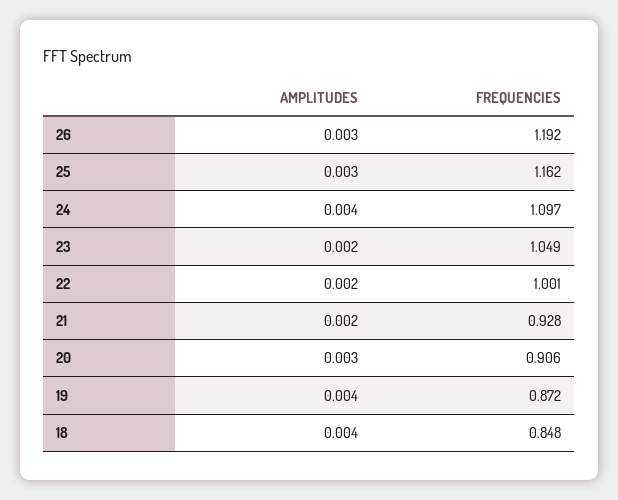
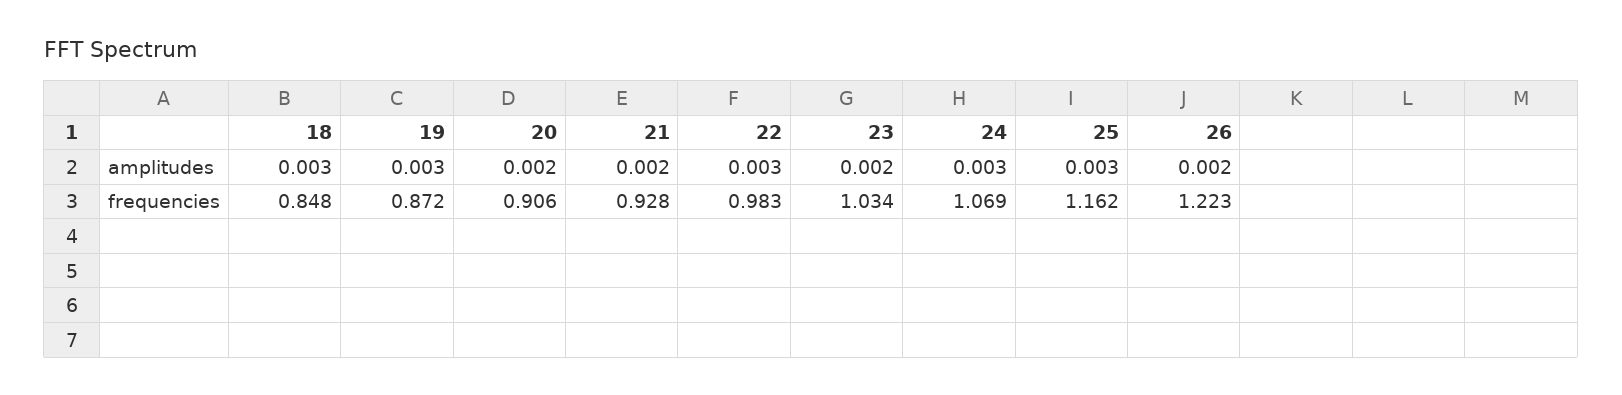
AMPLITUDES, 26: 0.003 -> 0.002
FREQUENCIES, 26: 1.192 -> 1.223
AMPLITUDES, 24: 0.004 -> 0.003
FREQUENCIES, 24: 1.097 -> 1.069
FREQUENCIES, 23: 1.049 -> 1.034
AMPLITUDES, 22: 0.002 -> 0.003
FREQUENCIES, 22: 1.001 -> 0.983
AMPLITUDES, 20: 0.003 -> 0.002
AMPLITUDES, 19: 0.004 -> 0.003
AMPLITUDES, 18: 0.004 -> 0.003

